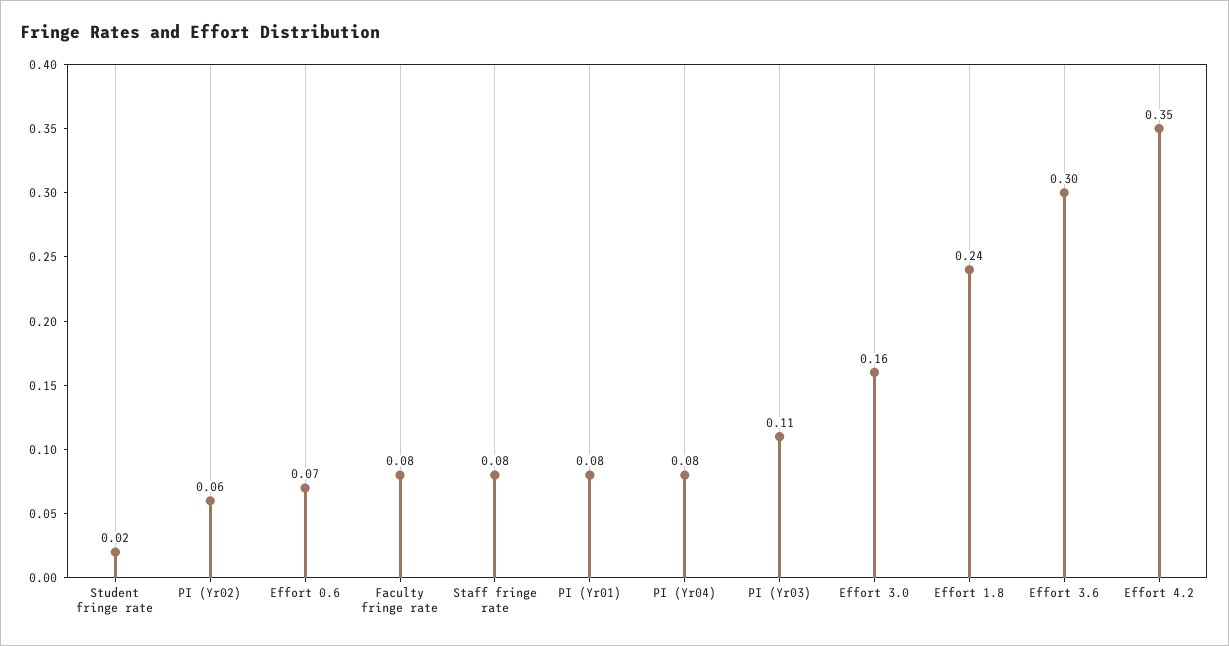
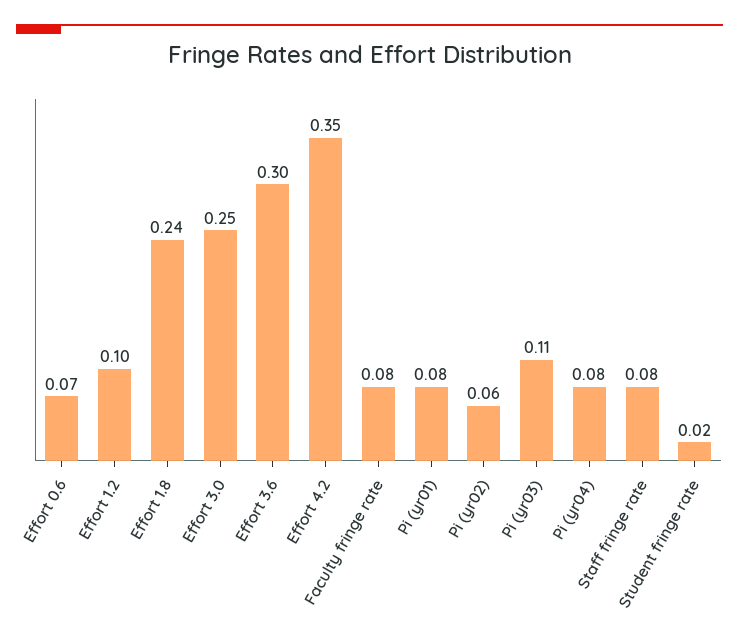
Effort 3.0: 0.16 -> 0.25
Effort 1.2: none -> 0.1

